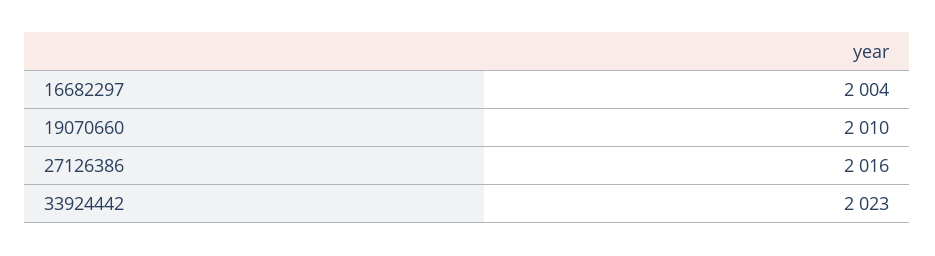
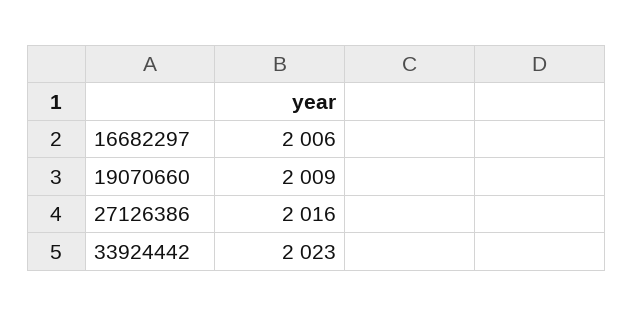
16682297: 2004 -> 2006
19070660: 2010 -> 2009

